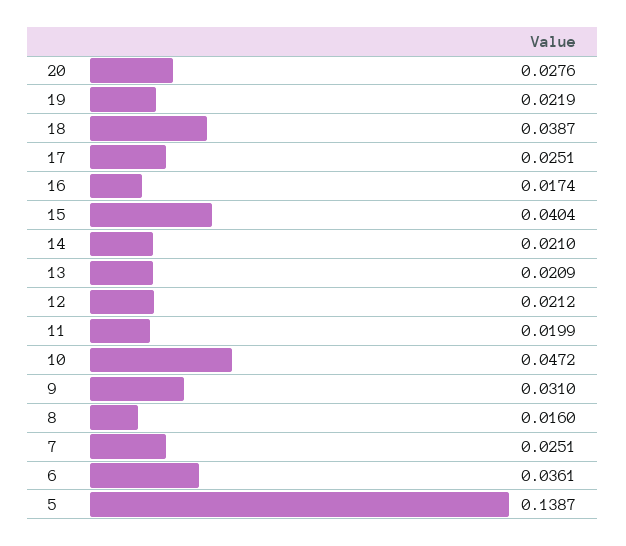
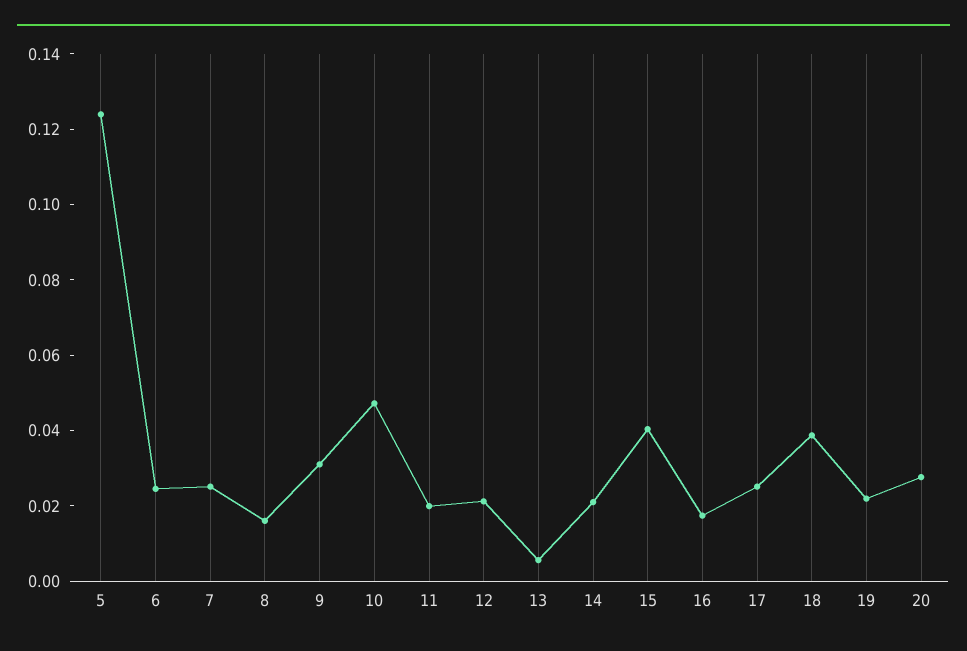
13: 0.0209 -> 0.005
6: 0.0361 -> 0.025
5: 0.1387 -> 0.125

